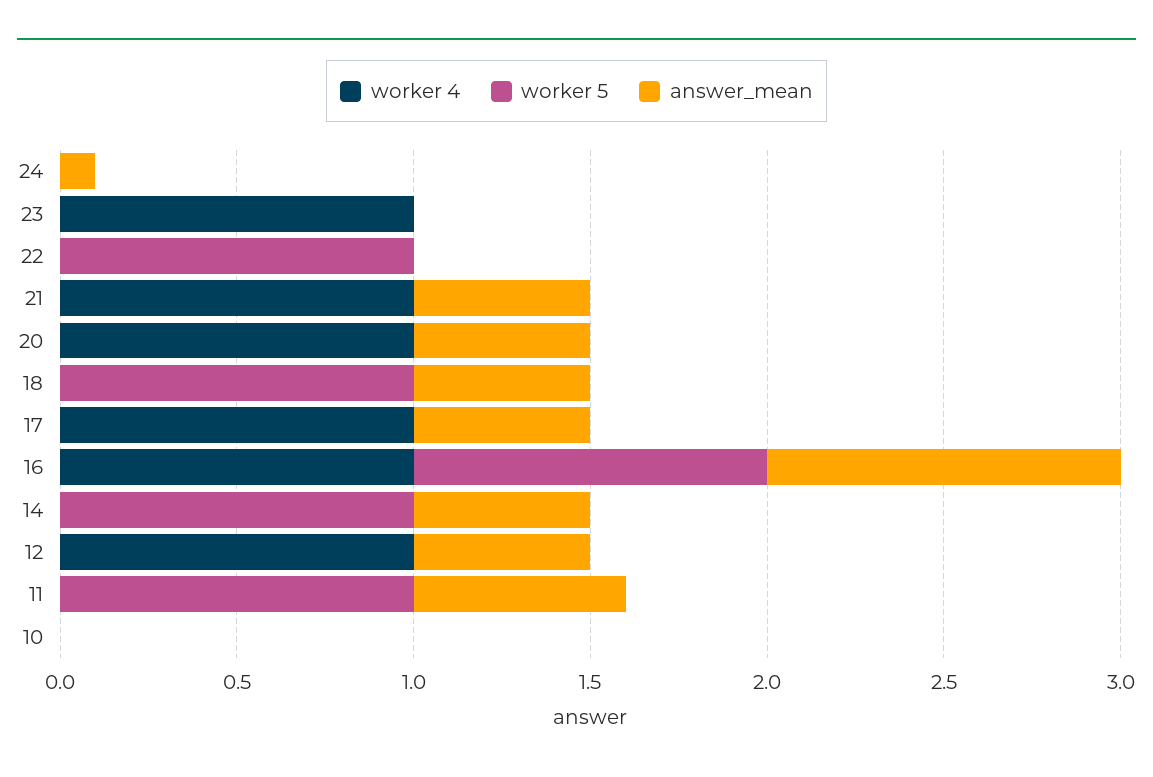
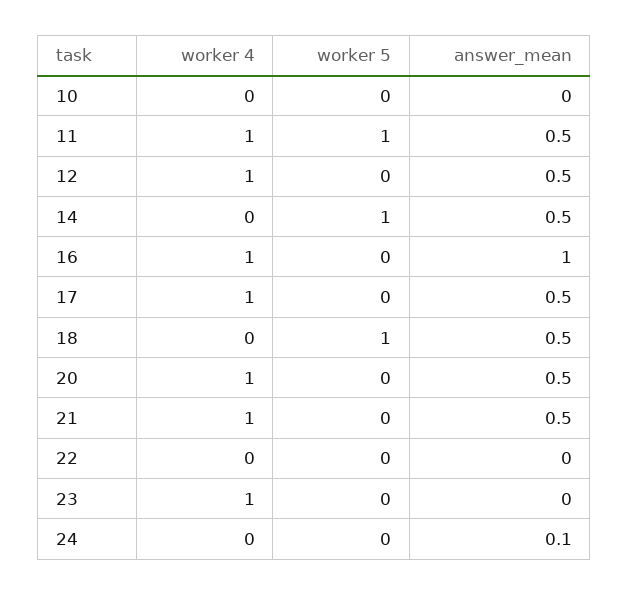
worker 5, 22: 1 -> 0
worker 5, 16: 1 -> 0
worker 4, 11: 0 -> 1
answer_mean, 11: 0.6 -> 0.5

